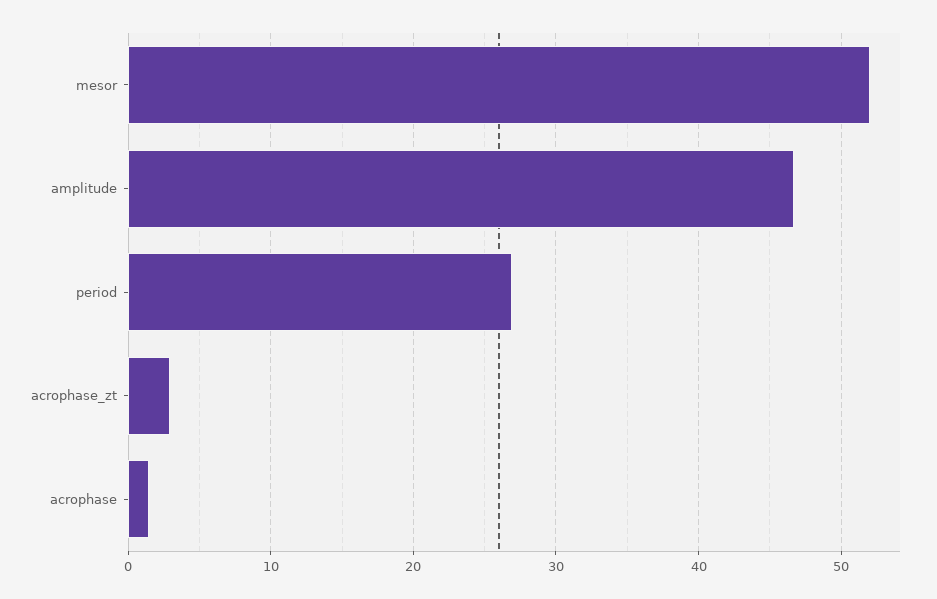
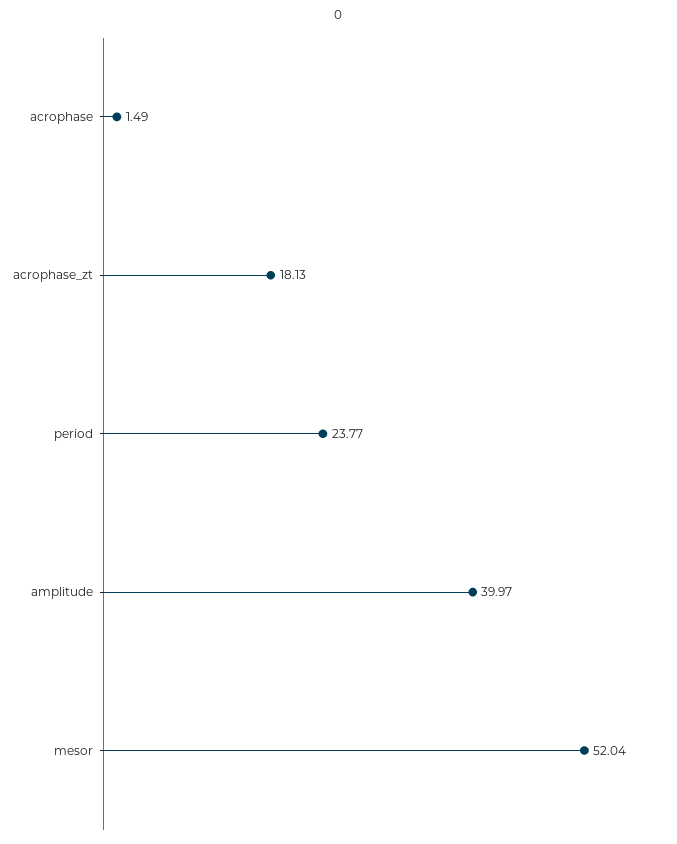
amplitude: 47 -> 39.97
period: 27 -> 23.77
acrophase_zt: 3 -> 18.13

